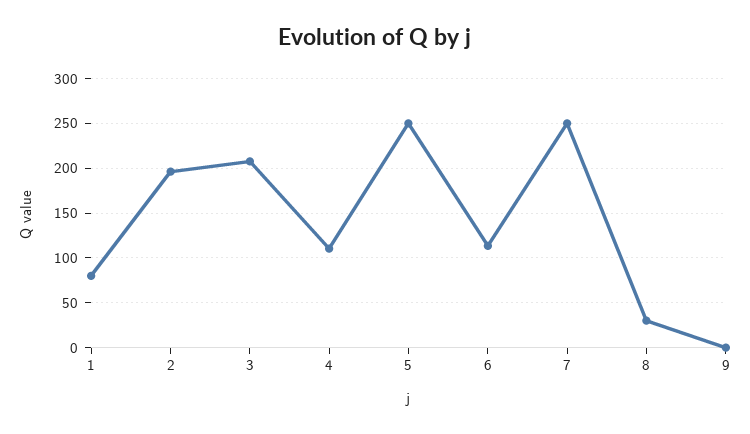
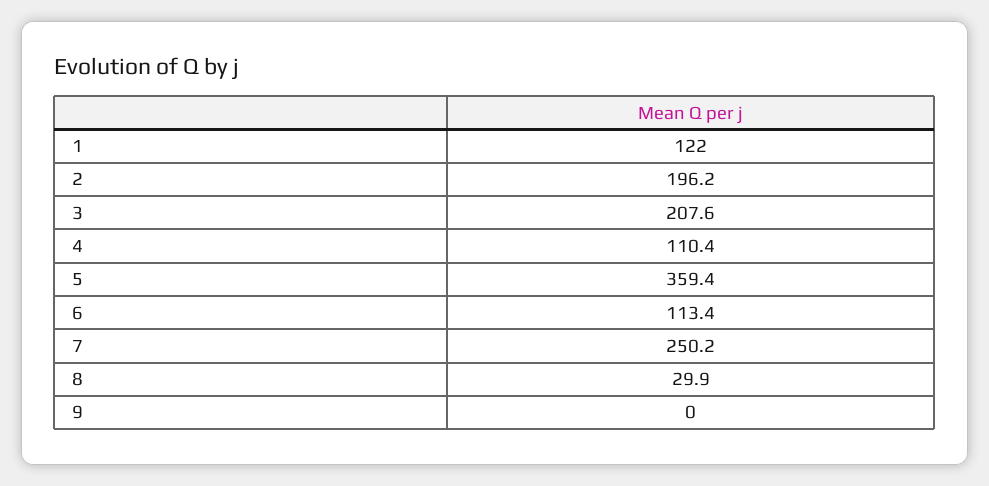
1: 80 -> 122
5: 250 -> 359.4

